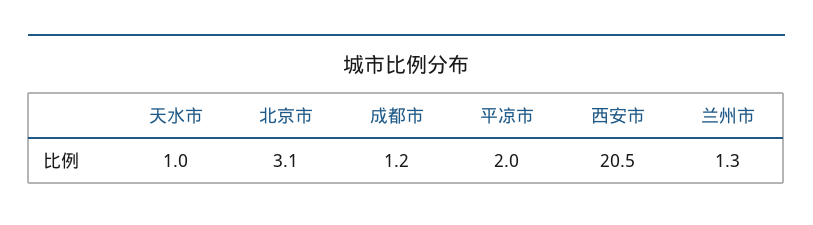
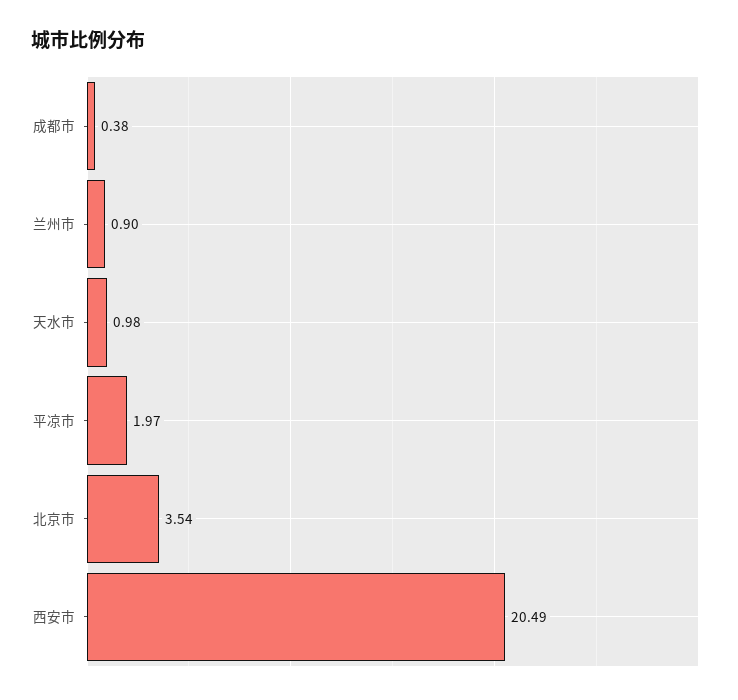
北京市: 3.1 -> 3.54
成都市: 1.2 -> 0.38
兰州市: 1.3 -> 0.9

